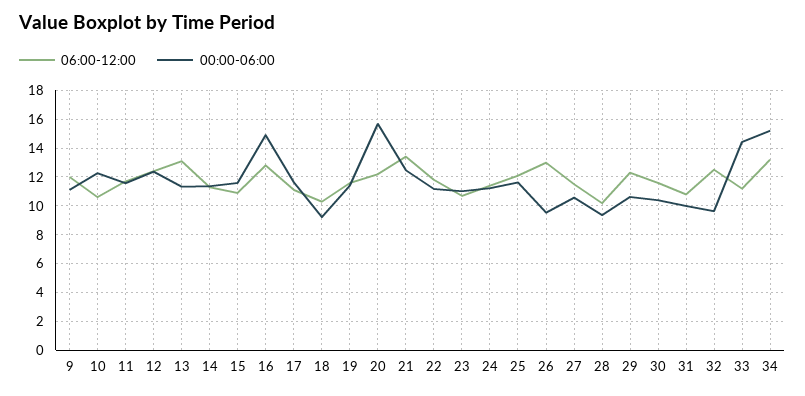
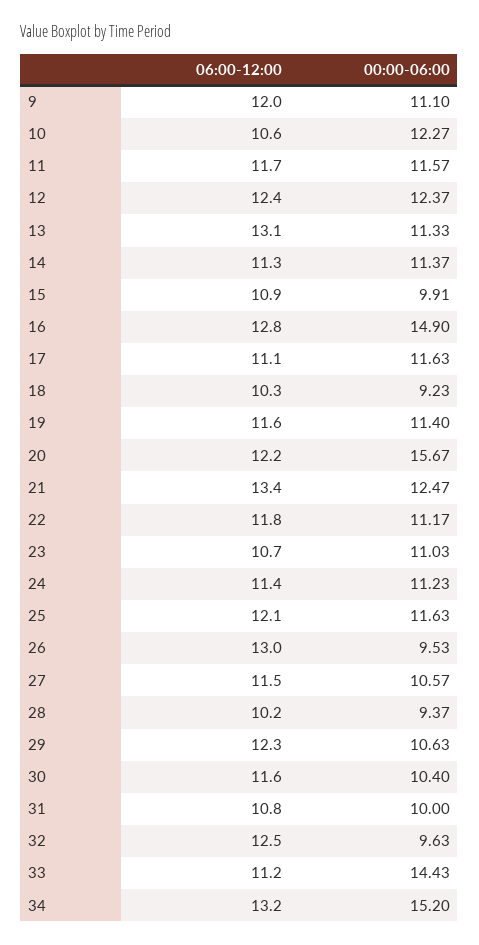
00:00-06:00, 15: 11.5 -> 9.91

